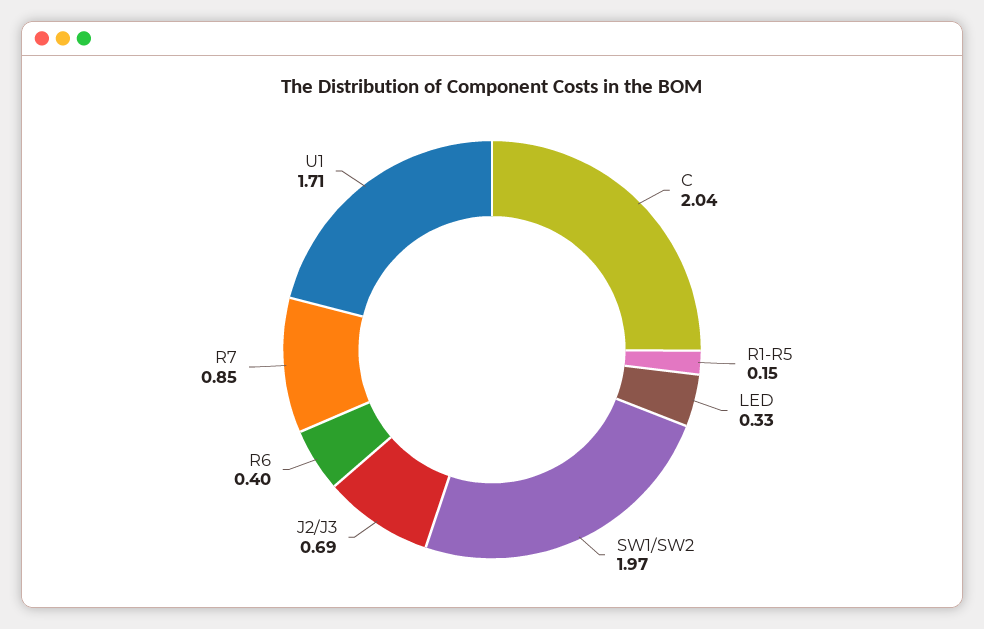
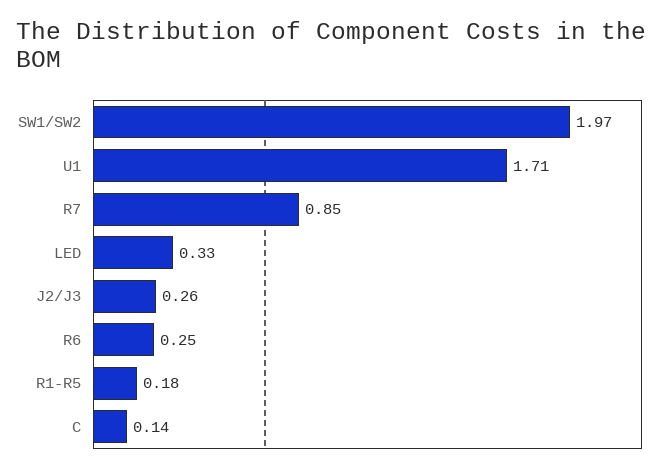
C: 2.04 -> 0.14
R1-R5: 0.15 -> 0.18
J2/J3: 0.69 -> 0.26
R6: 0.4 -> 0.25

